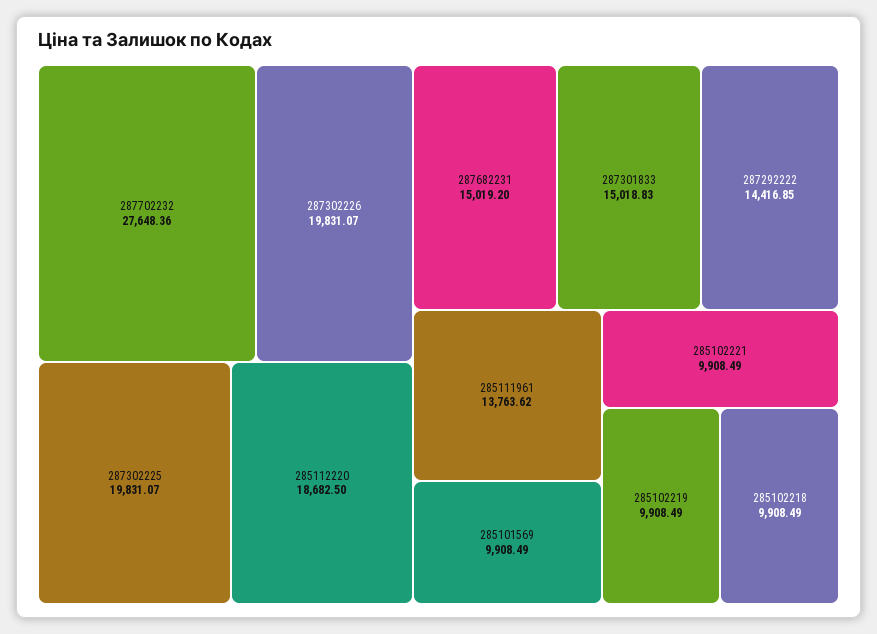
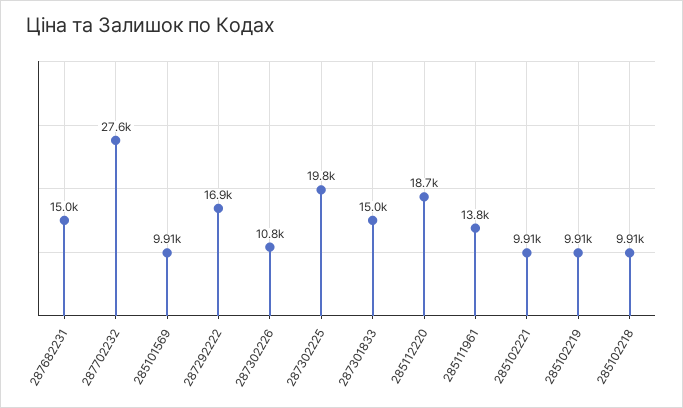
287302226: 19831.07 -> 10800
287292222: 14416.85 -> 16900

